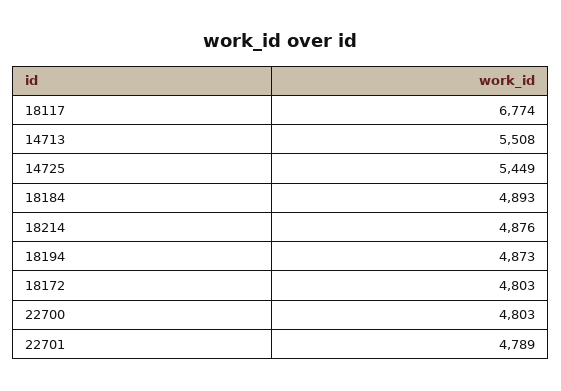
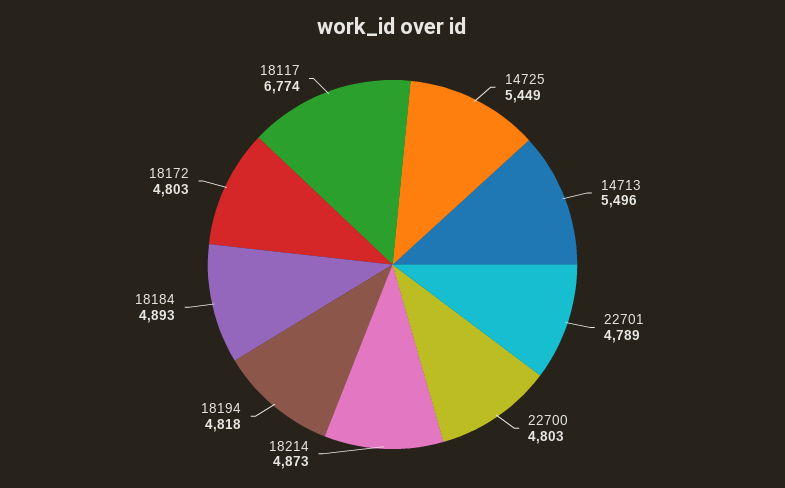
14713: 5508 -> 5496
18214: 4876 -> 4873
18194: 4873 -> 4818

